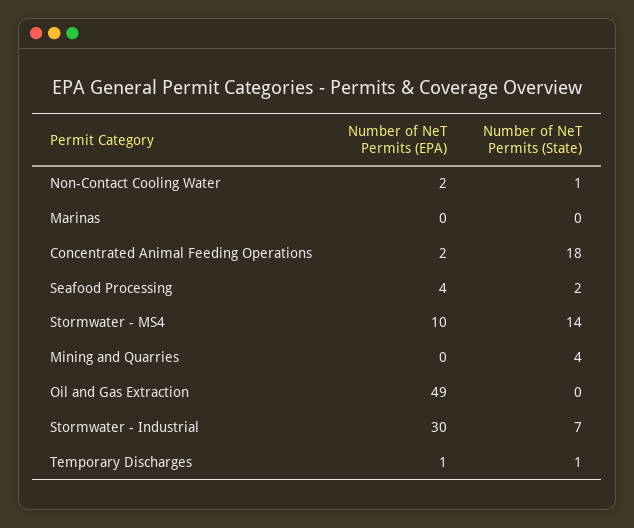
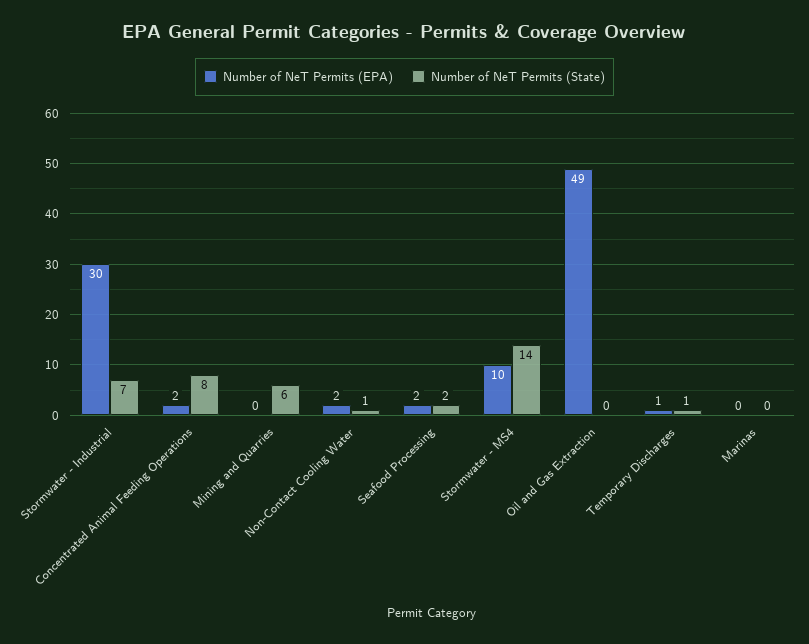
Number of NeT Permits (State), Concentrated Animal Feeding Operations: 18 -> 8
Number of NeT Permits (EPA), Seafood Processing: 4 -> 2
Number of NeT Permits (State), Mining and Quarries: 4 -> 6

